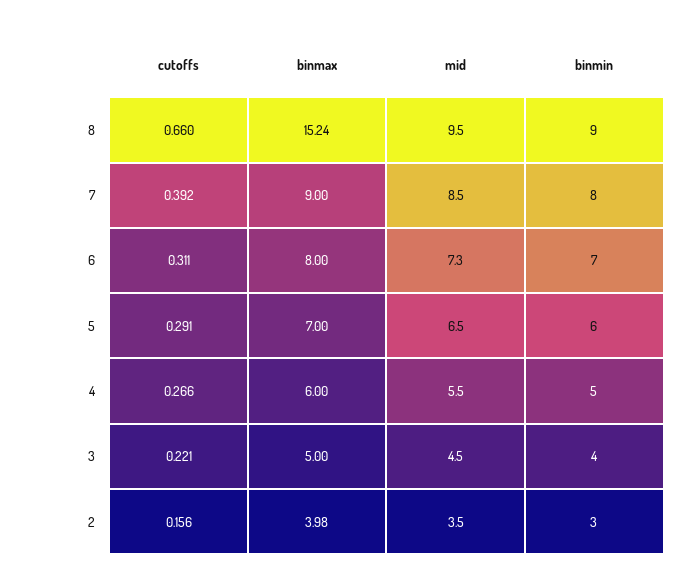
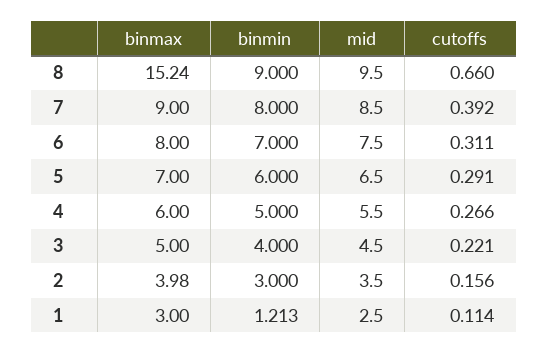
mid, 6: 7.3 -> 7.5
binmax, 1: none -> 3
binmin, 1: none -> 1.213
mid, 1: none -> 2.5
cutoffs, 1: none -> 0.114

